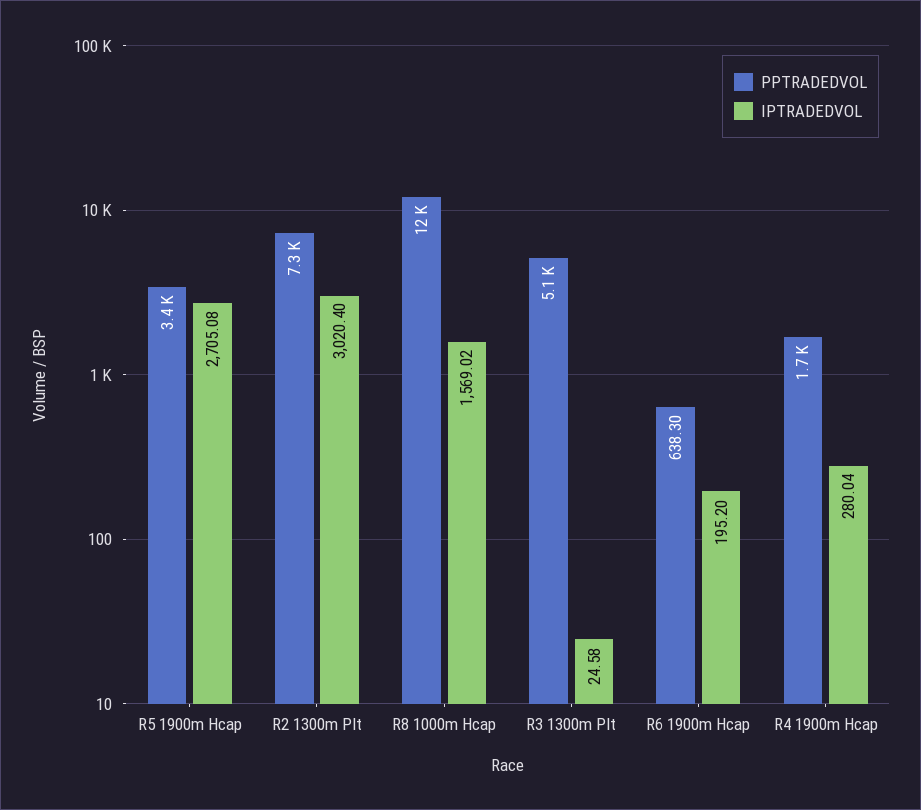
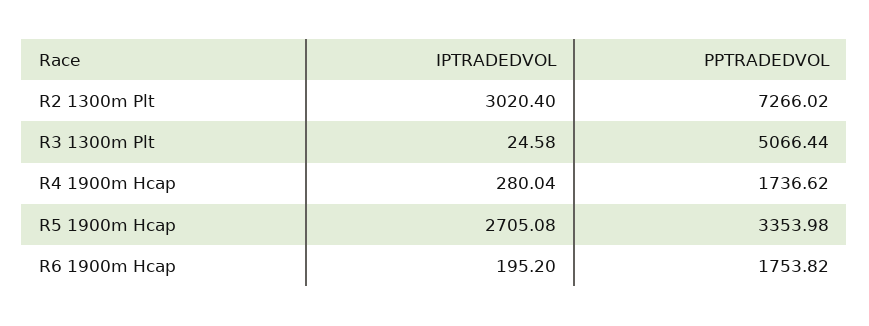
PPTRADEDVOL, R8 1000m Hcap: 12000 -> none
IPTRADEDVOL, R8 1000m Hcap: 1569.02 -> none
PPTRADEDVOL, R6 1900m Hcap: 638.3 -> 1753.82

